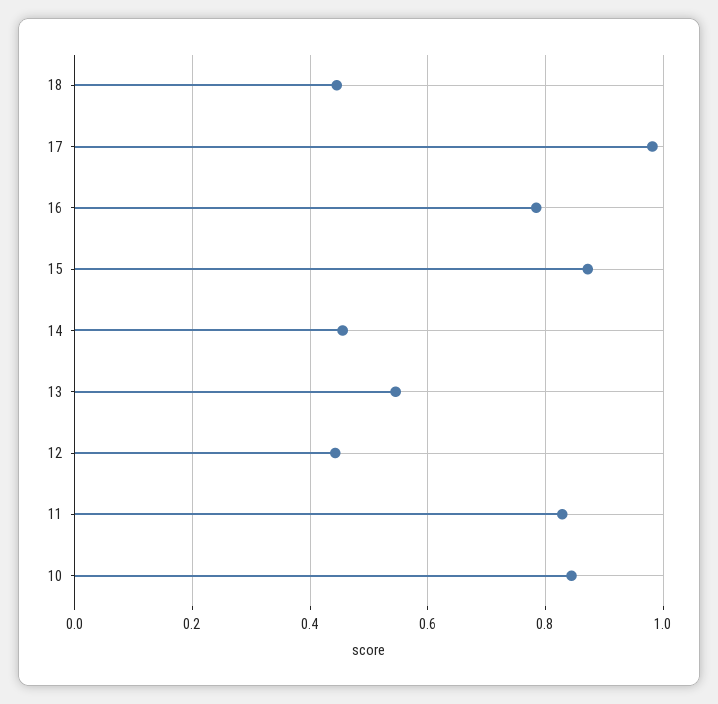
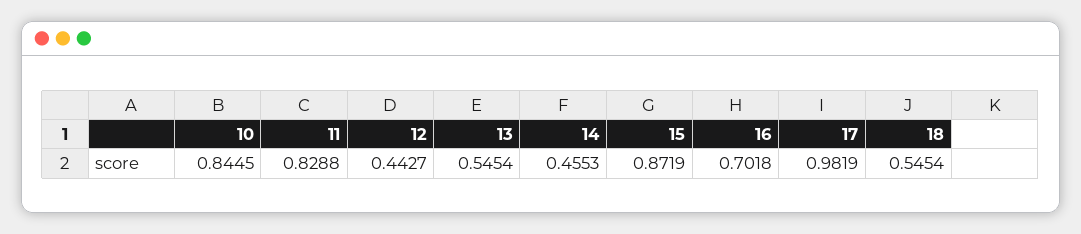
18: 0.44 -> 0.5454
16: 0.78 -> 0.7018

